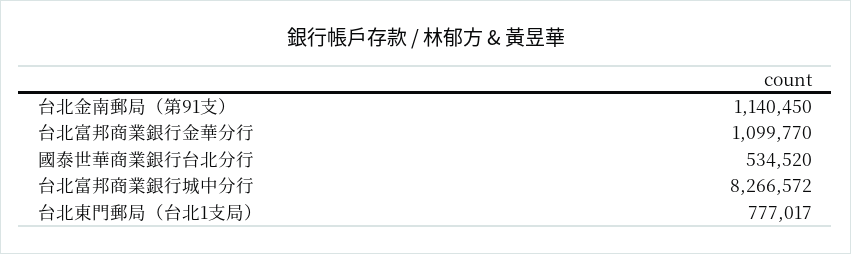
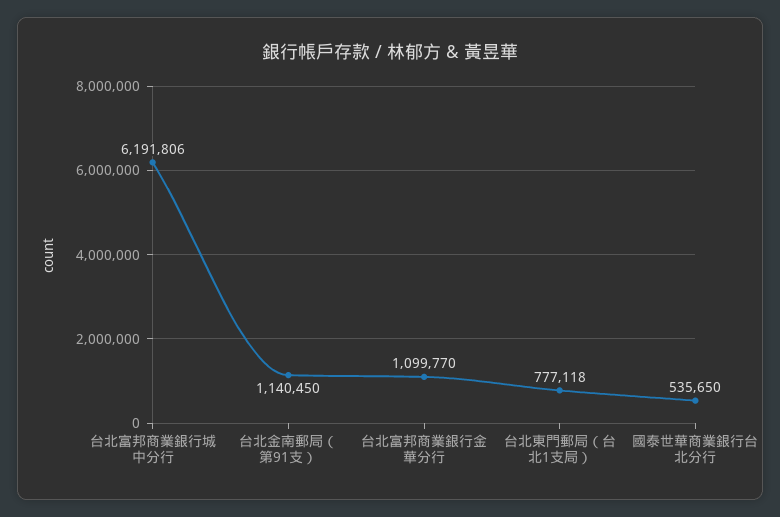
國泰世華商業銀行台北分行: 534520 -> 535650
台北富邦商業銀行城中分行: 8266572 -> 6191806
台北東門郵局（台北1支局）: 777017 -> 777118

